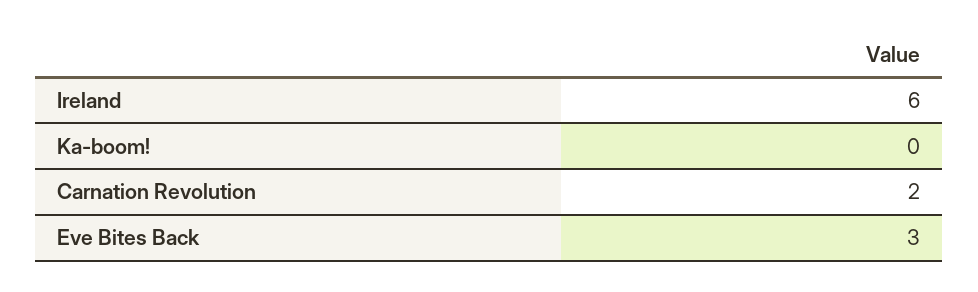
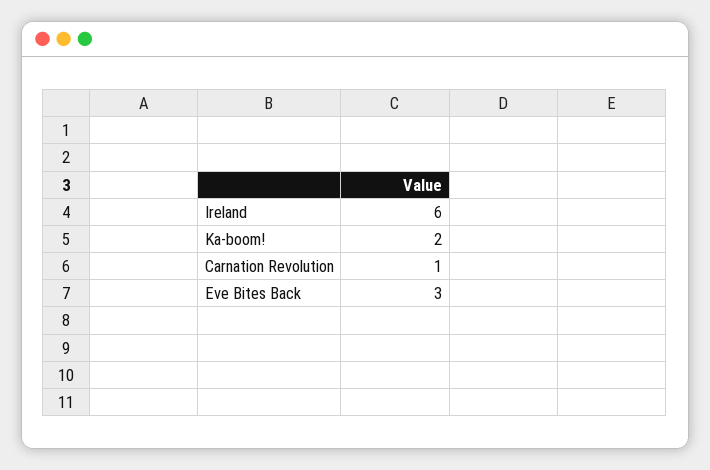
Ka-boom!: 0 -> 2
Carnation Revolution: 2 -> 1

